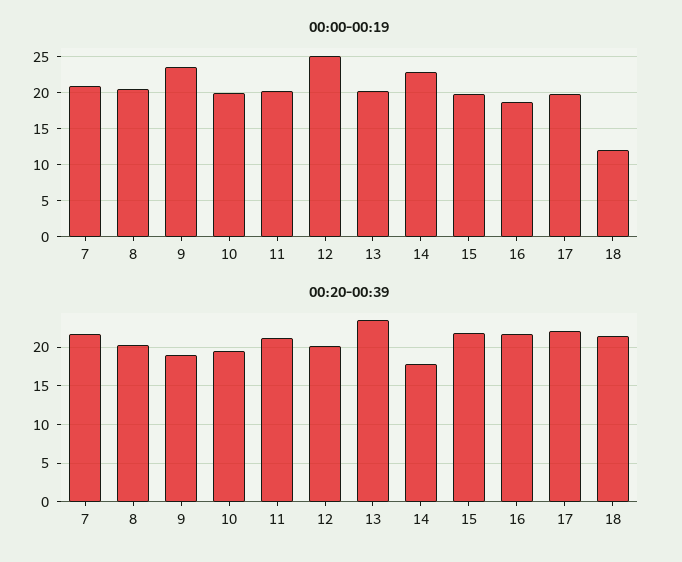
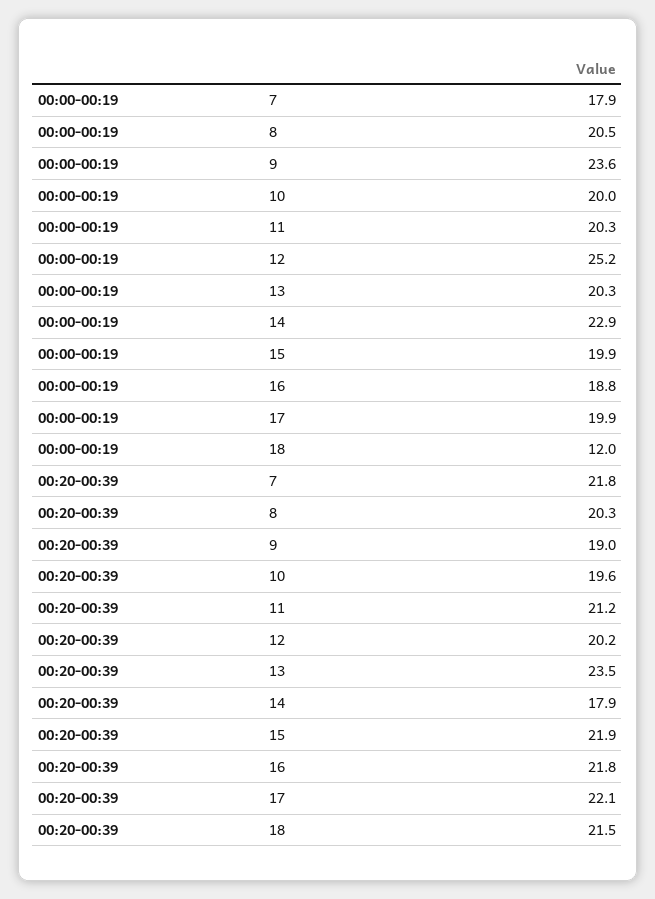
00:00-00:19, 7: 21 -> 17.9

